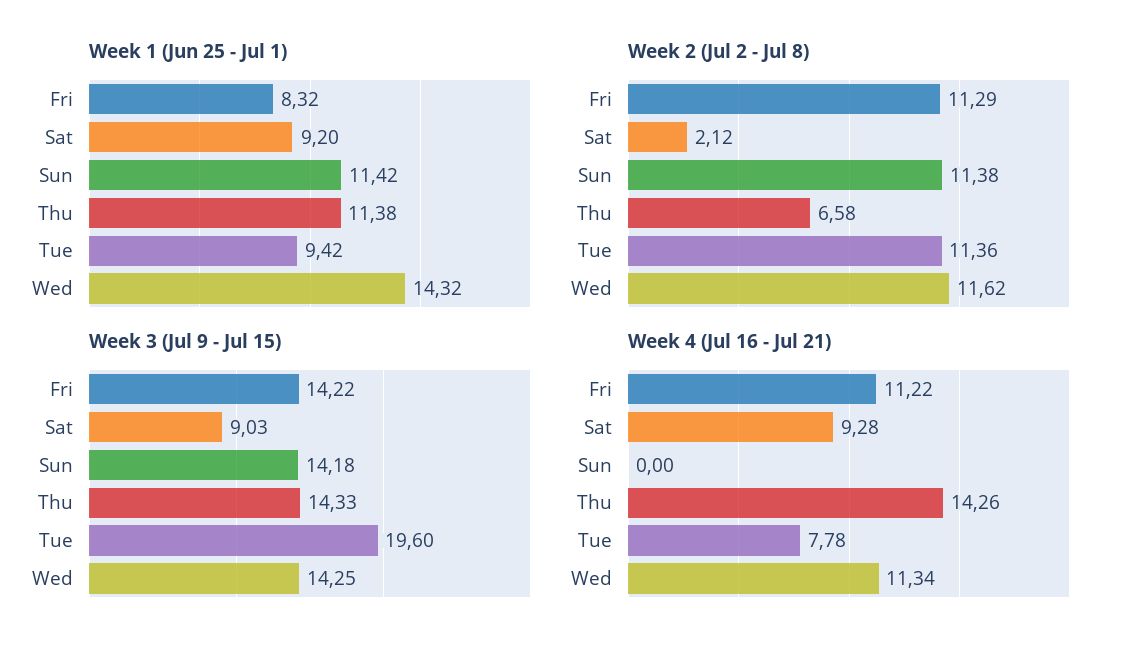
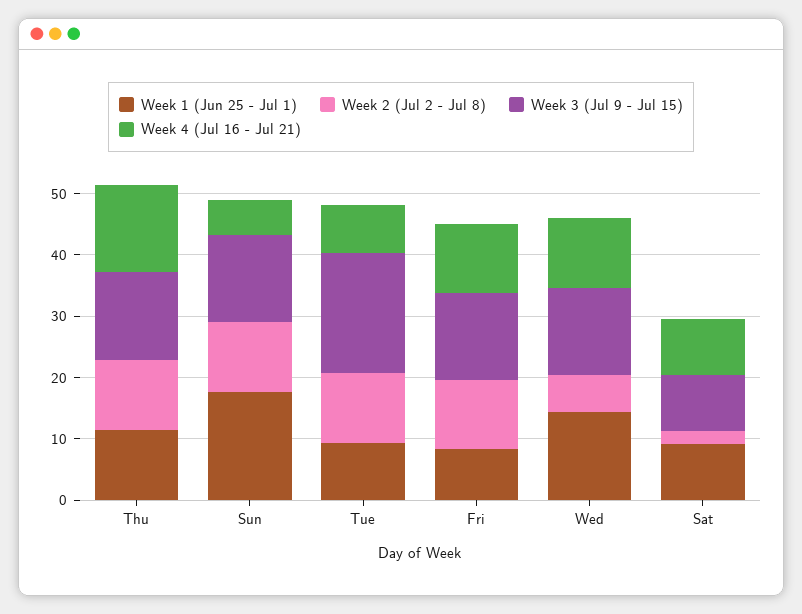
Week 1 (Jun 25 - Jul 1), Sun: 11.42 -> 18
Week 2 (Jul 2 - Jul 8), Thu: 6.58 -> 12
Week 2 (Jul 2 - Jul 8), Wed: 11.62 -> 6
Week 4 (Jul 16 - Jul 21), Sun: 0 -> 6

